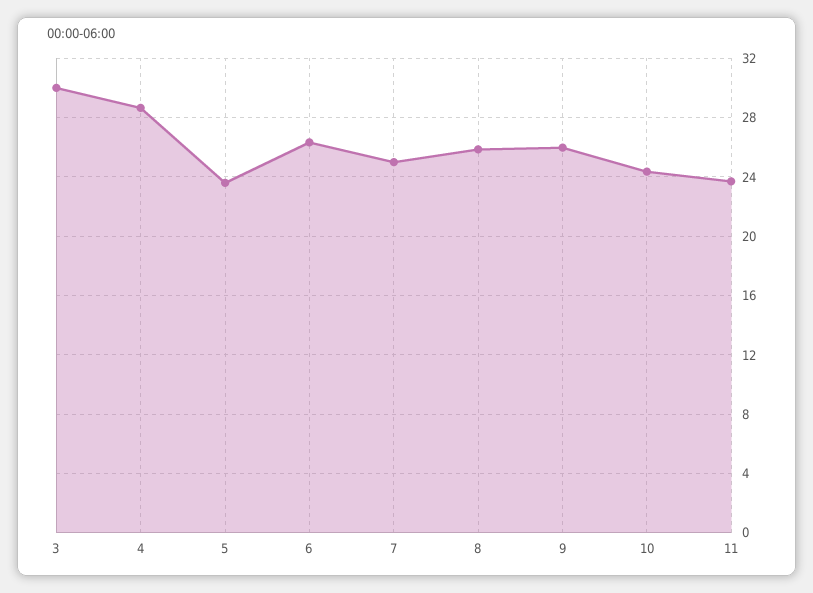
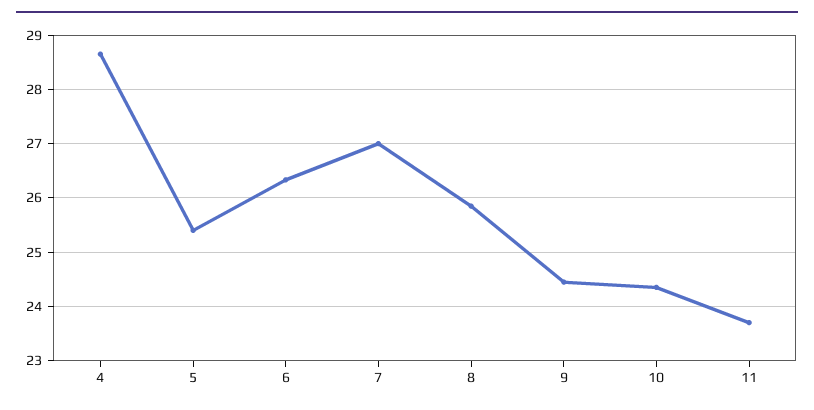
3: 30 -> none
5: 23.5 -> 25.4
7: 25 -> 27
9: 26 -> 24.4

